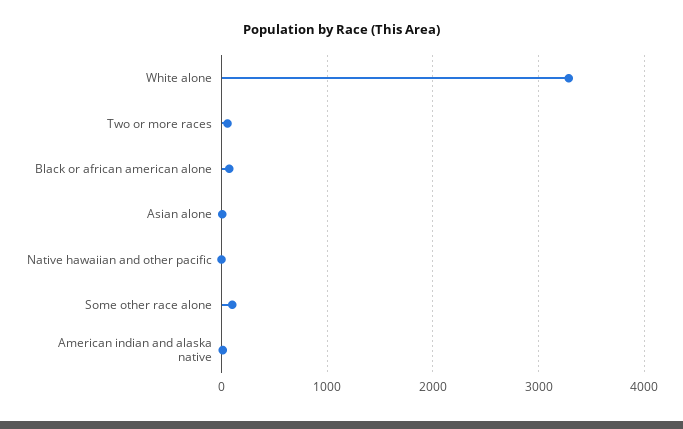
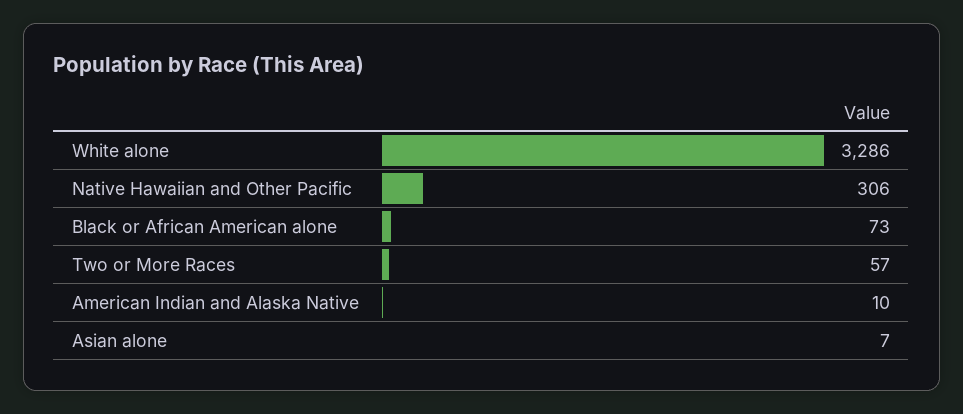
Native hawaiian and other pacific: 0 -> 306
Some other race alone: 100 -> none

